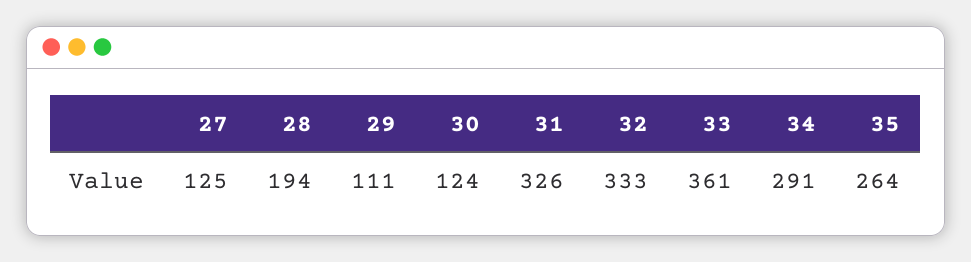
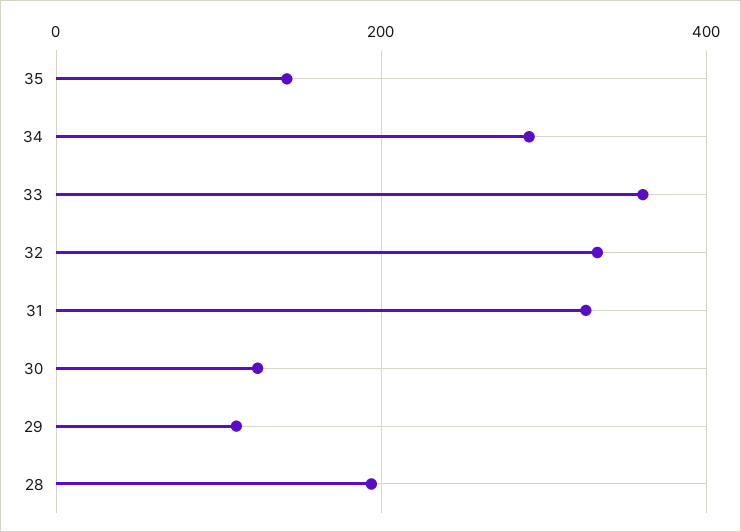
27: 125 -> none
35: 264 -> 140

